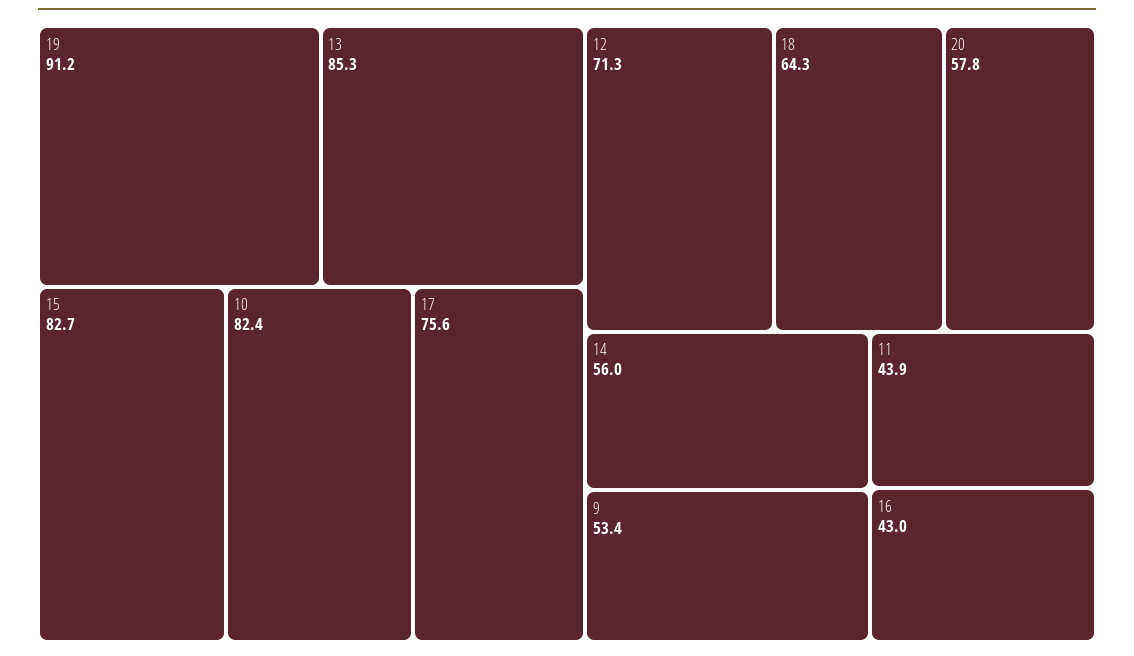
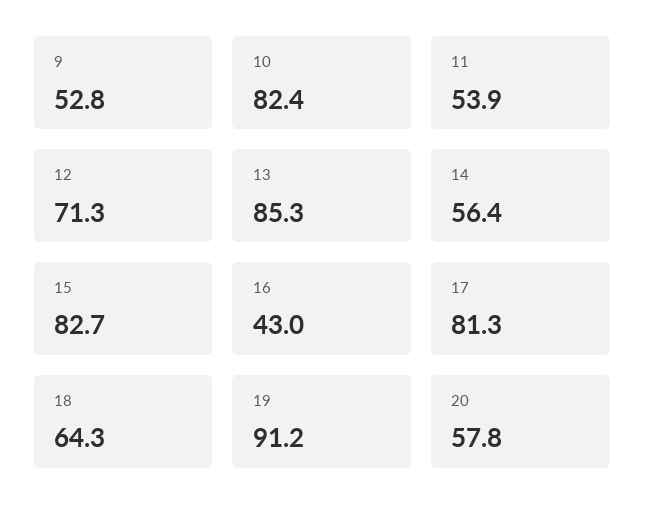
17: 75.6 -> 81.3
14: 56 -> 56.4
9: 53.4 -> 52.8
11: 43.9 -> 53.9

